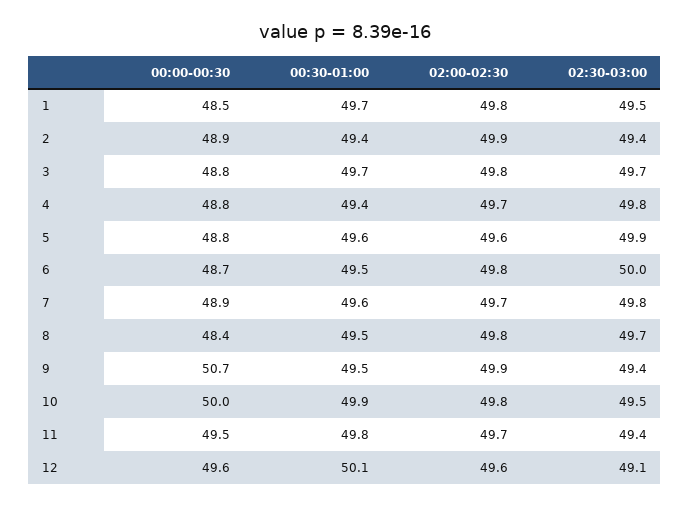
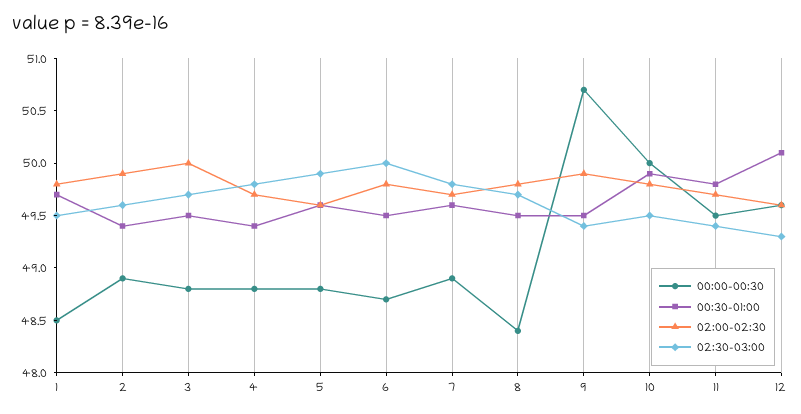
02:30-03:00, 2: 49.4 -> 49.6
00:30-01:00, 3: 49.7 -> 49.5
02:00-02:30, 3: 49.8 -> 50
02:30-03:00, 12: 49.1 -> 49.3

